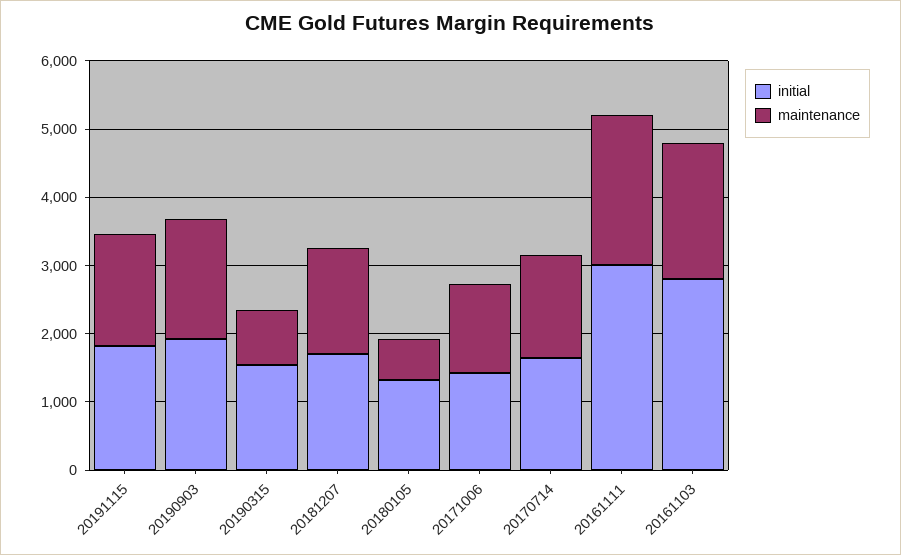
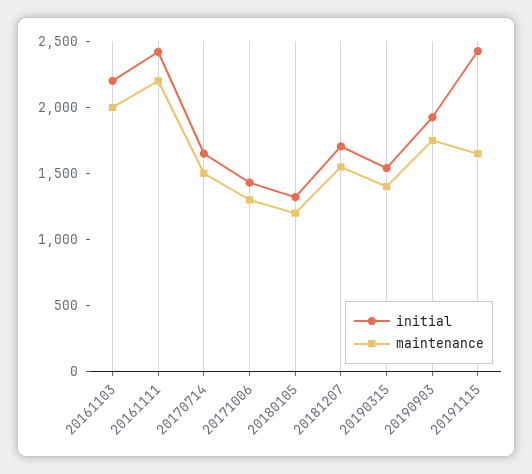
initial, 20191115: 1800 -> 2400
maintenance, 20190315: 800 -> 1400
maintenance, 20180105: 600 -> 1200
initial, 20161111: 3000 -> 2400
initial, 20161103: 2800 -> 2200

